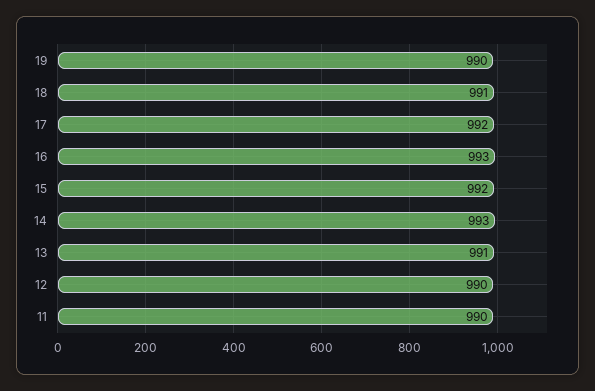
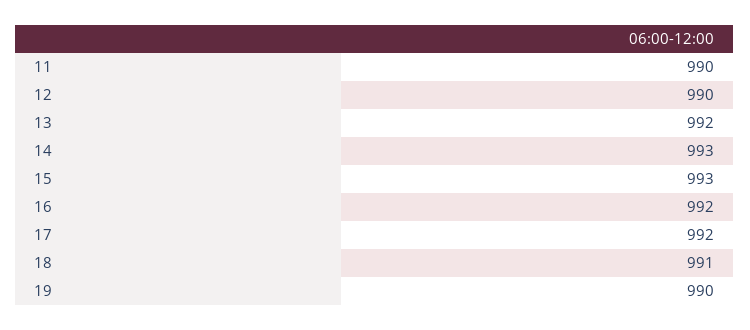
16: 993 -> 992
15: 992 -> 993
13: 991 -> 992

